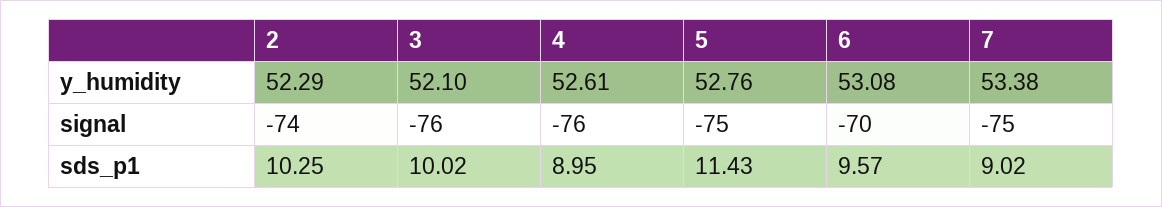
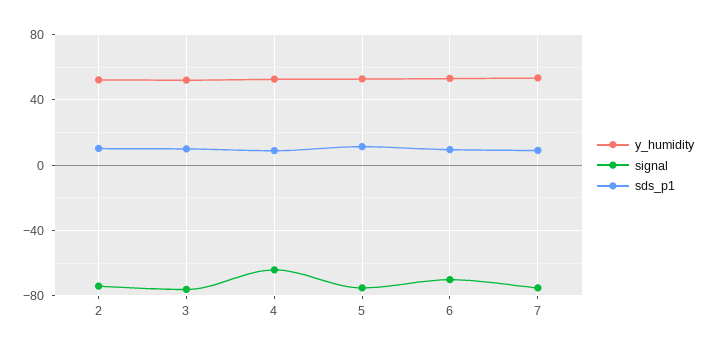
signal, 4: -76 -> -65

